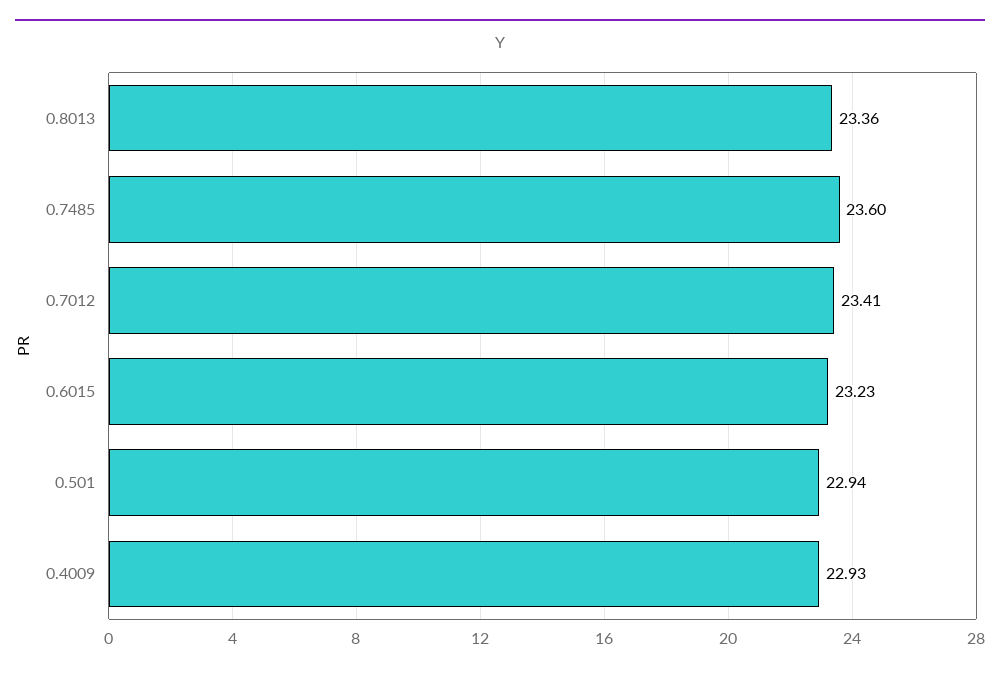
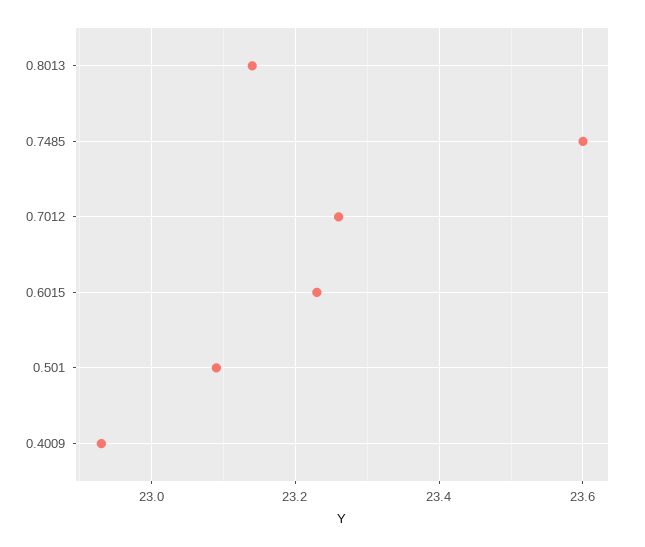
0.8013: 23.36 -> 23.15
0.7012: 23.41 -> 23.25
0.501: 22.94 -> 23.1

